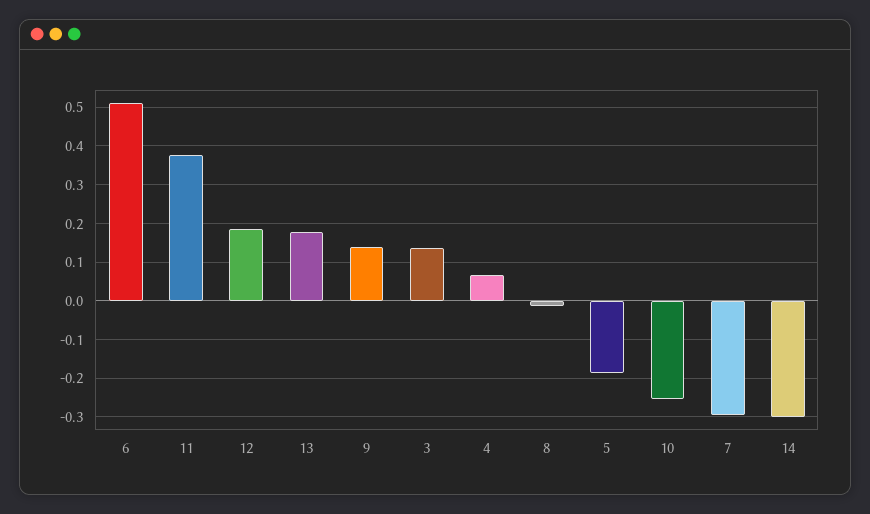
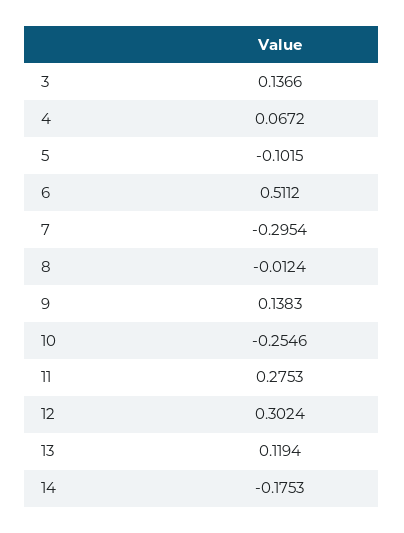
11: 0.38 -> 0.2753
12: 0.18 -> 0.3024
13: 0.18 -> 0.1194
5: -0.18 -> -0.1015
14: -0.3 -> -0.1753

